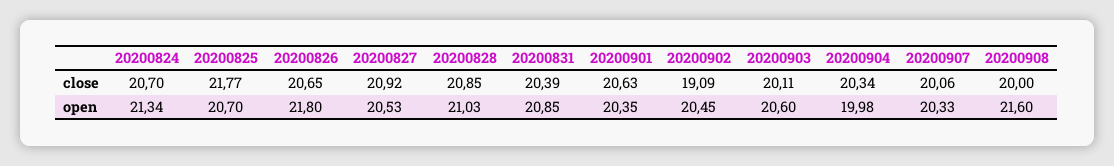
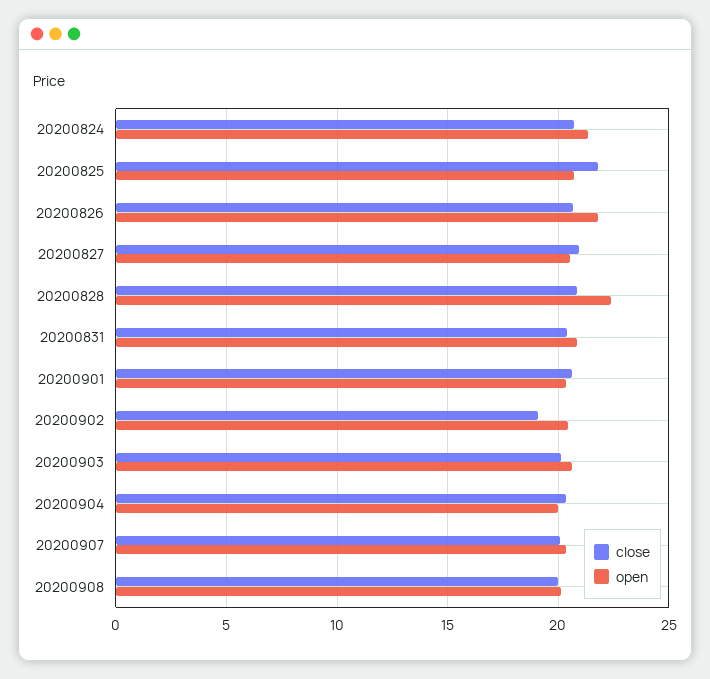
open, 20200828: 21.03 -> 22.5
open, 20200908: 21.6 -> 20

